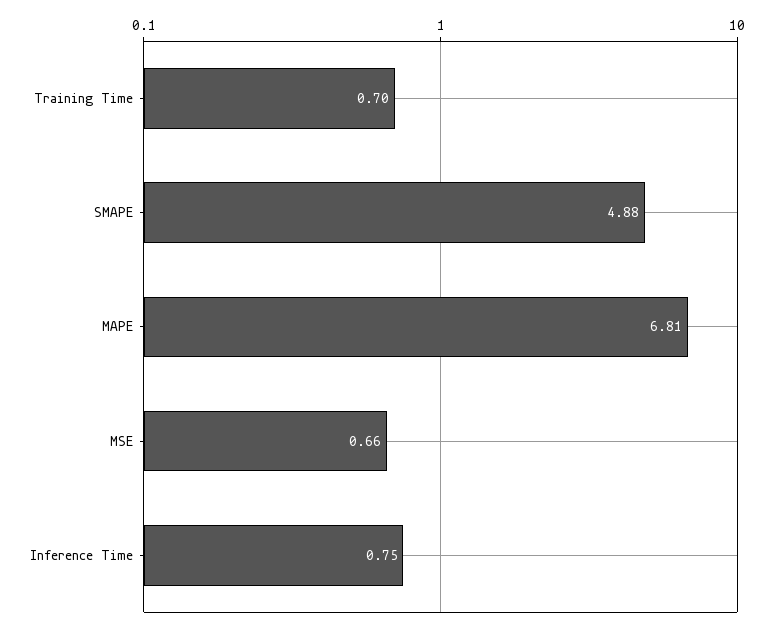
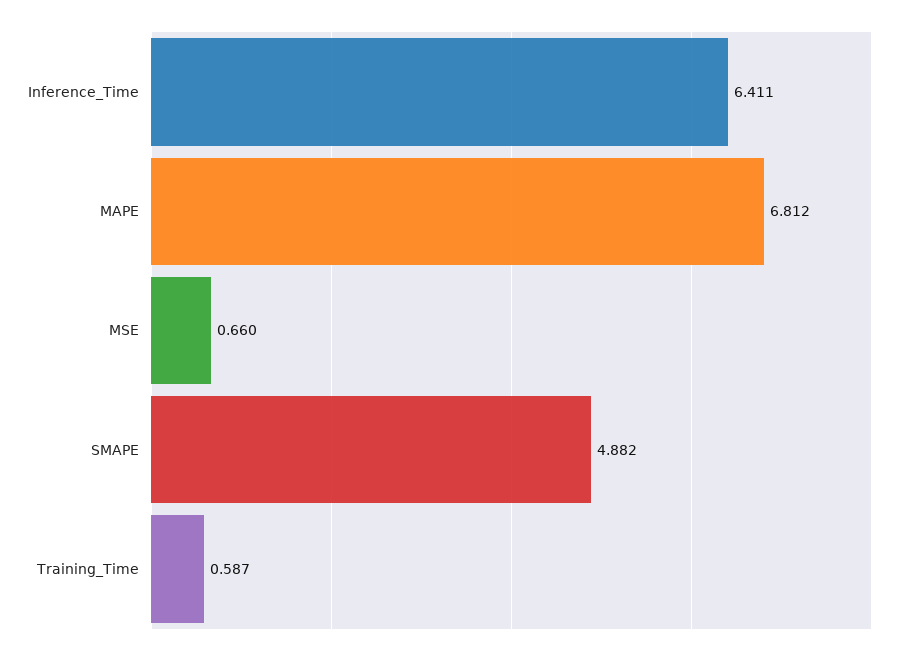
Training Time: 0.7 -> 0.587
Inference Time: 0.75 -> 6.411

